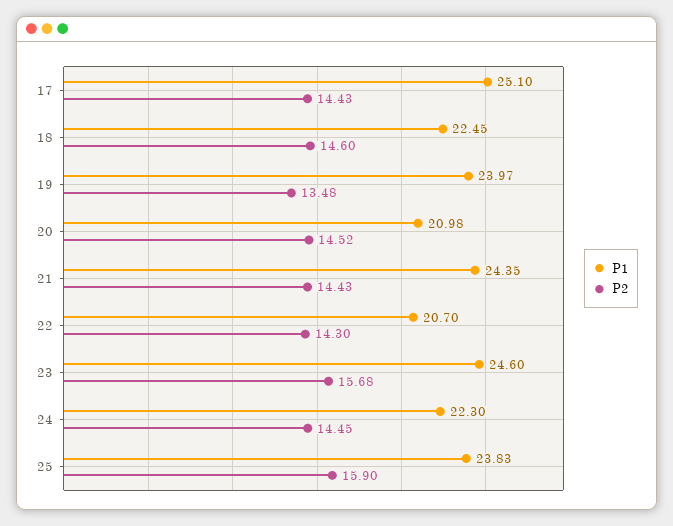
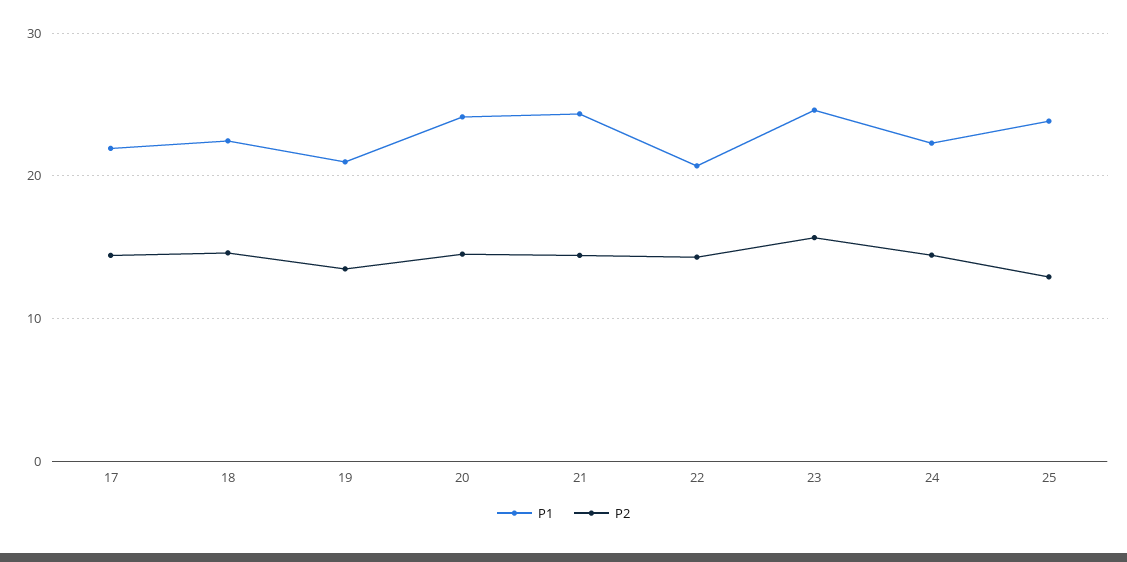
P1, 17: 25.1 -> 22
P1, 19: 23.97 -> 21
P1, 20: 20.98 -> 24
P2, 25: 15.9 -> 13

